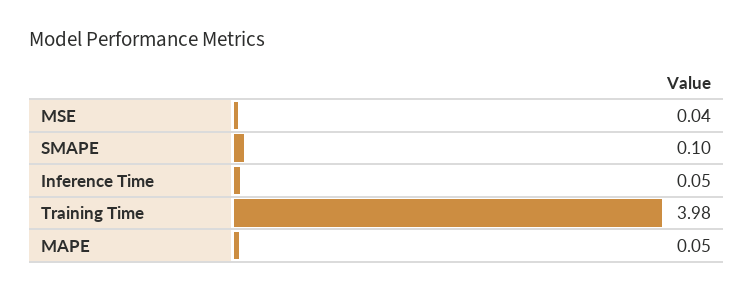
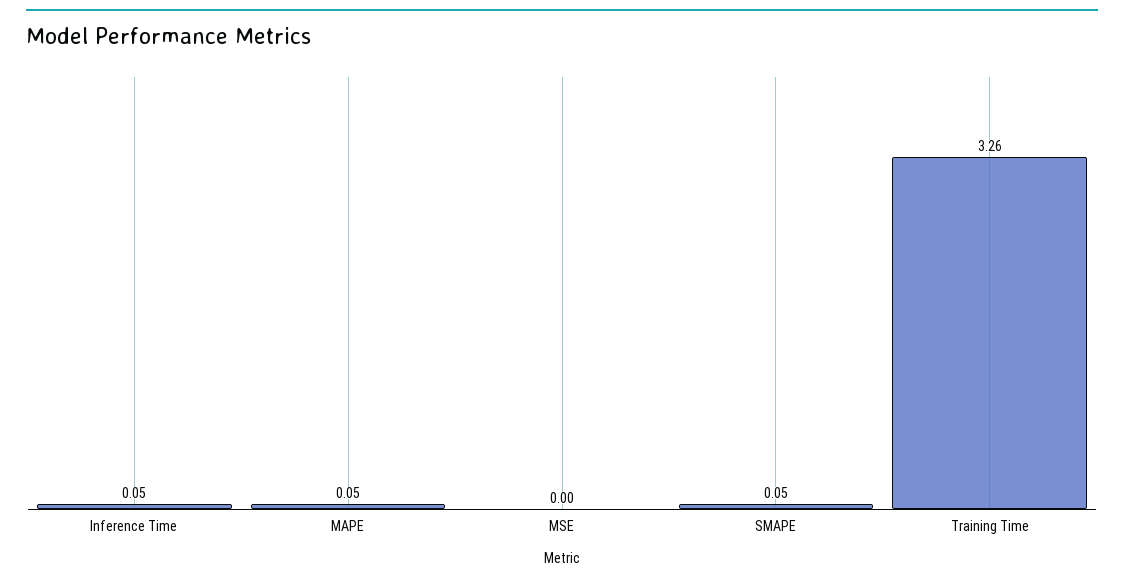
MSE: 0.04 -> 0
SMAPE: 0.1 -> 0.05
Training Time: 3.98 -> 3.26

